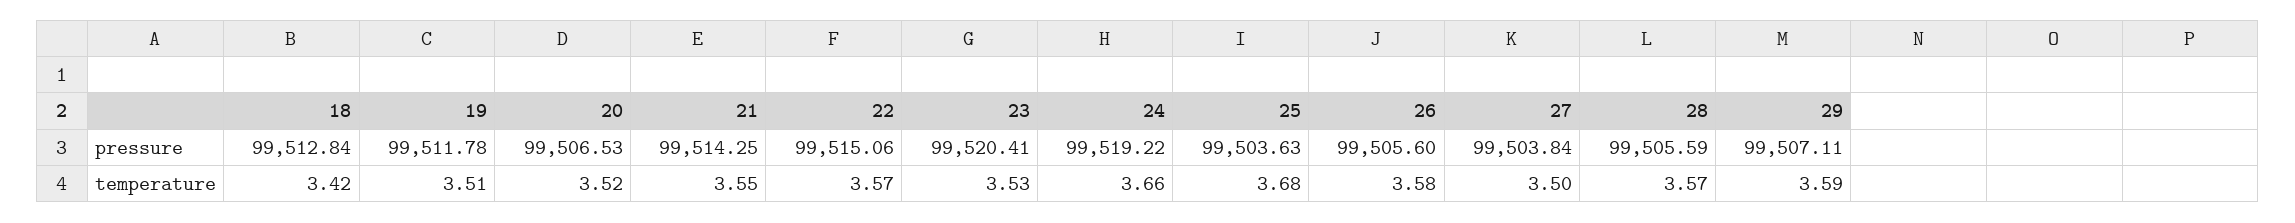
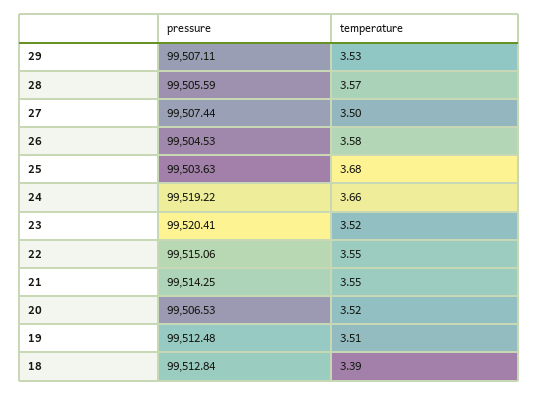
19, pressure: 99511.78 -> 99512.48
26, pressure: 99505.6 -> 99504.53
27, pressure: 99503.84 -> 99507.44
18, temperature: 3.42 -> 3.39
22, temperature: 3.57 -> 3.55
23, temperature: 3.53 -> 3.52
29, temperature: 3.59 -> 3.53

